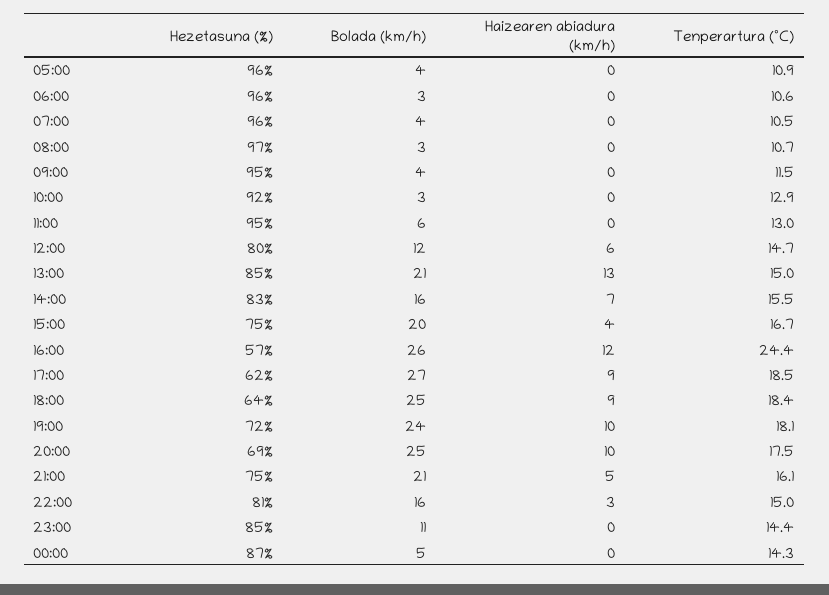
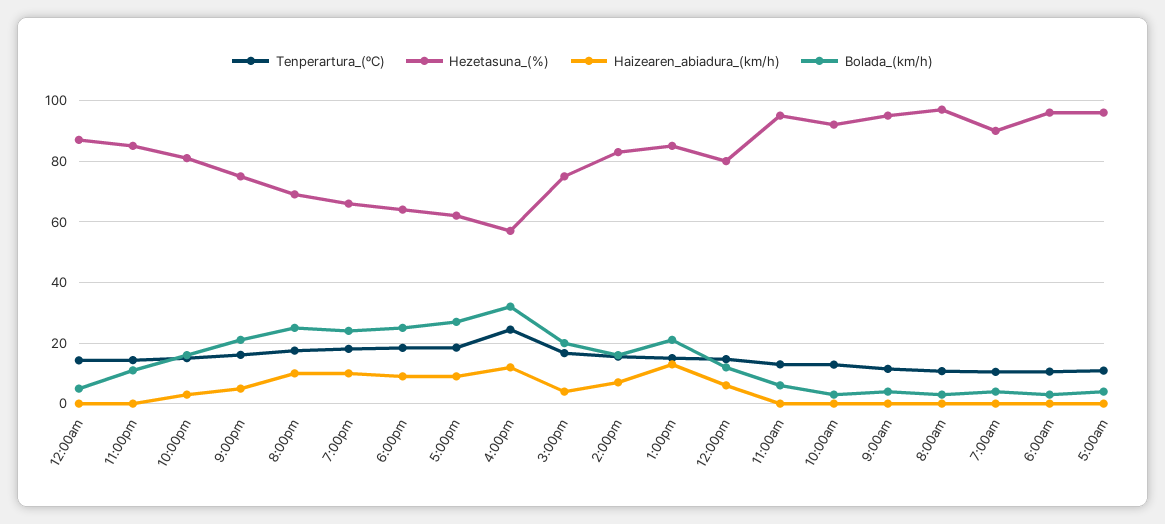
Hezetasuna (%), 07:00: 96 -> 90
Bolada (km/h), 16:00: 26 -> 32
Hezetasuna (%), 19:00: 72 -> 66

